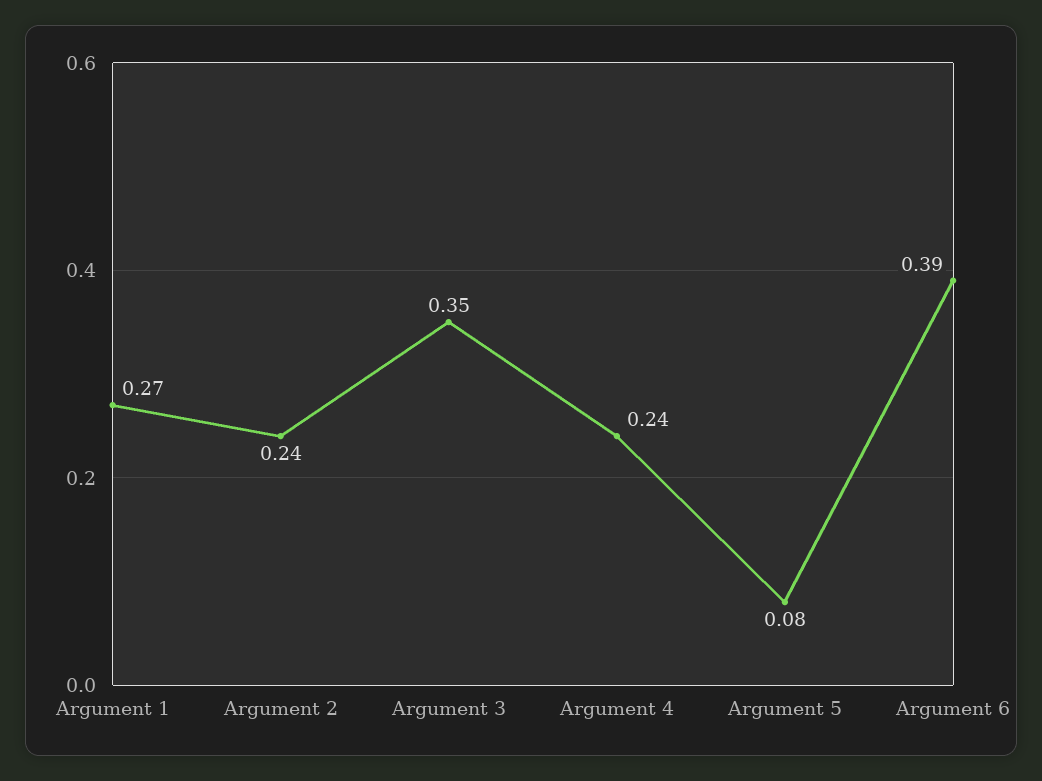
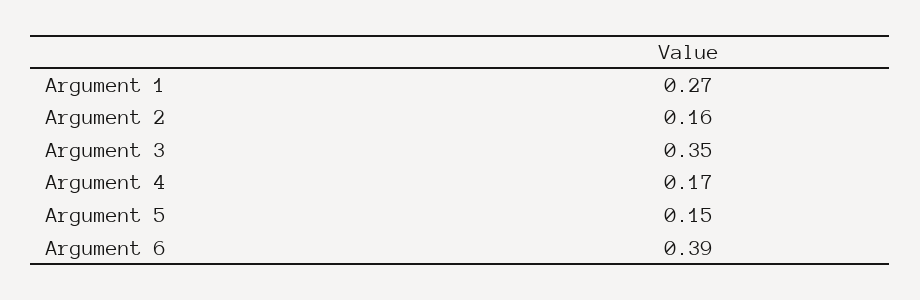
Argument 2: 0.24 -> 0.16
Argument 4: 0.24 -> 0.17
Argument 5: 0.08 -> 0.15

